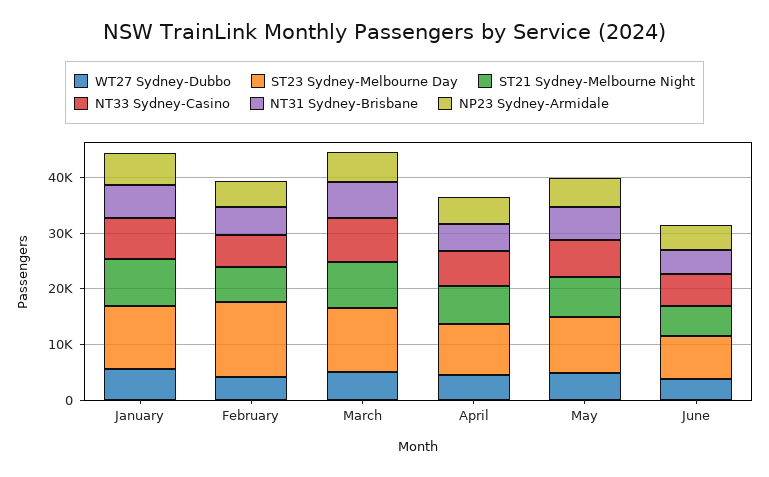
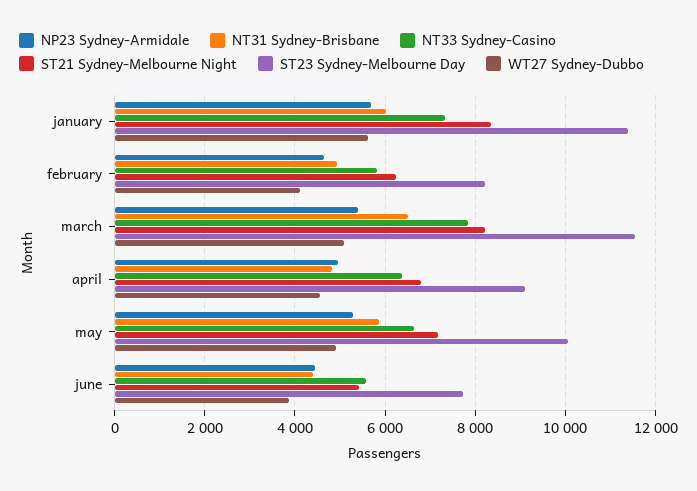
ST23 Sydney-Melbourne Day, February: 14000 -> 8200

